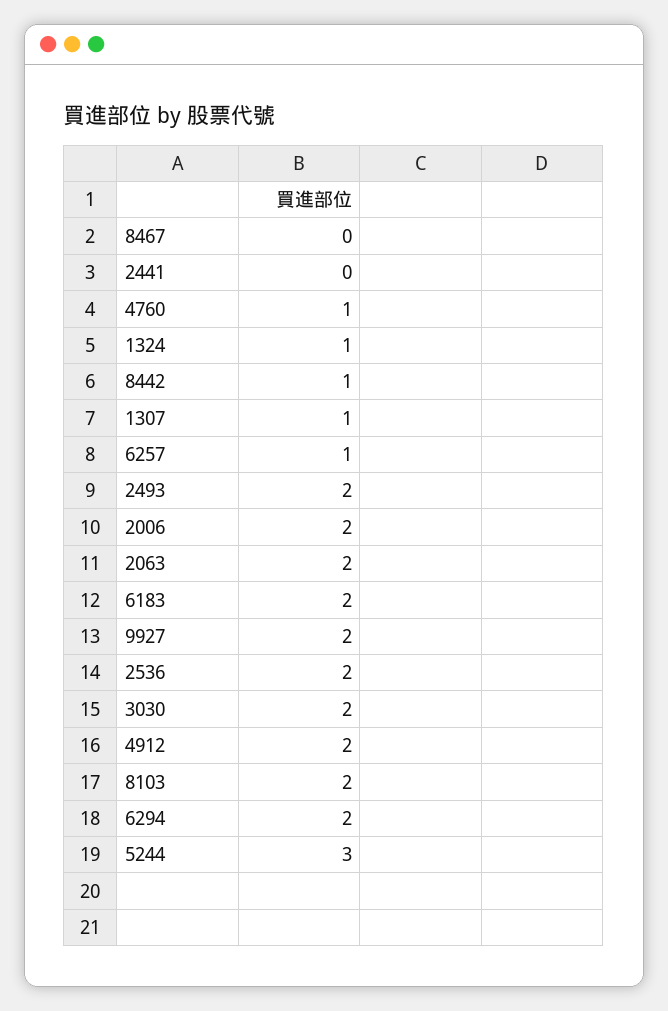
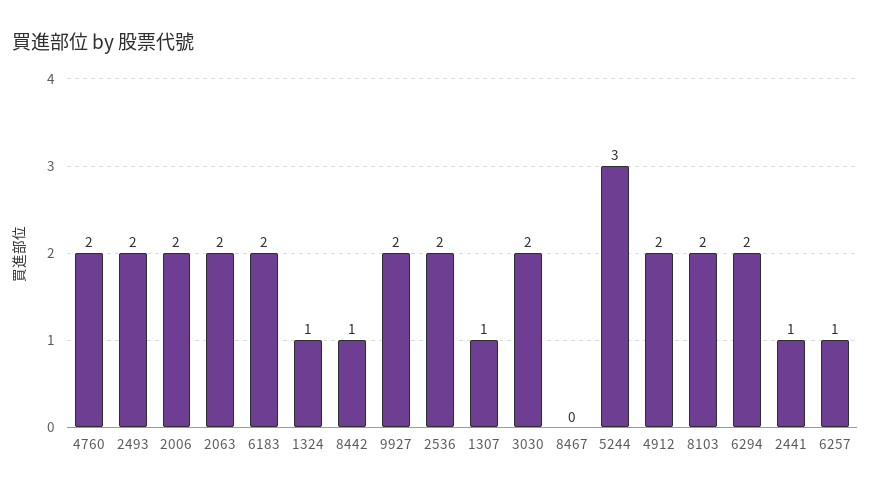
2441: 0 -> 1
4760: 1 -> 2

